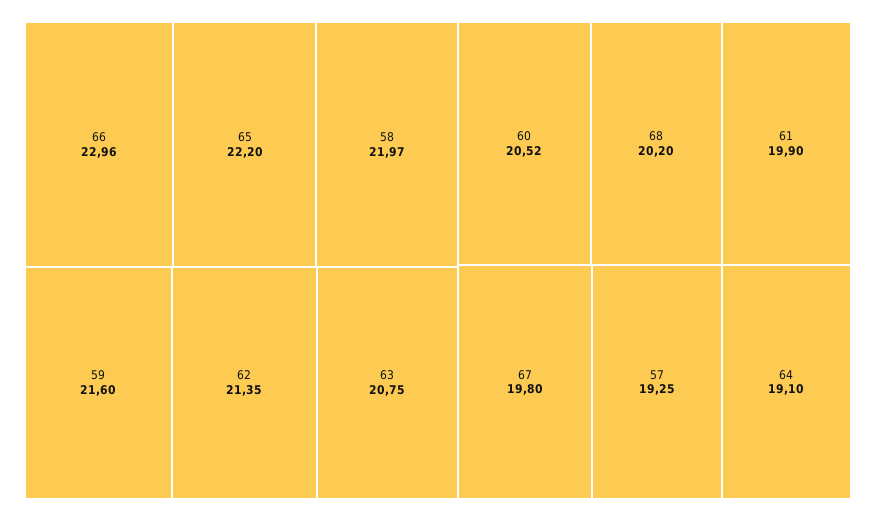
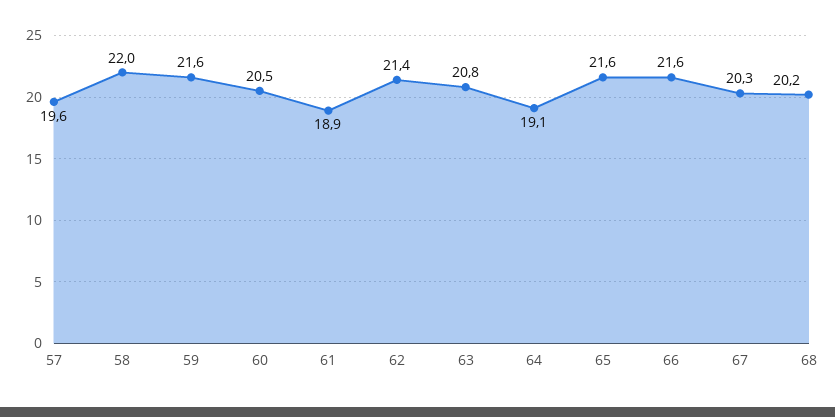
66: 22.96 -> 21.6
65: 22.2 -> 21.6
61: 19.9 -> 18.9
67: 19.8 -> 20.3
57: 19.25 -> 19.6

